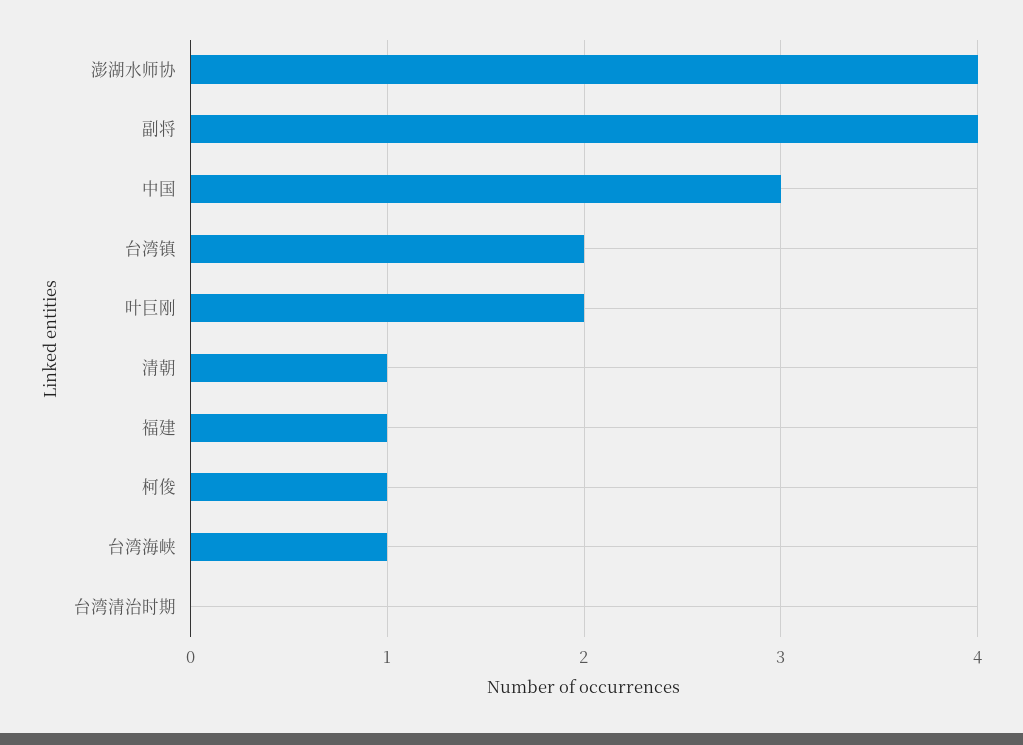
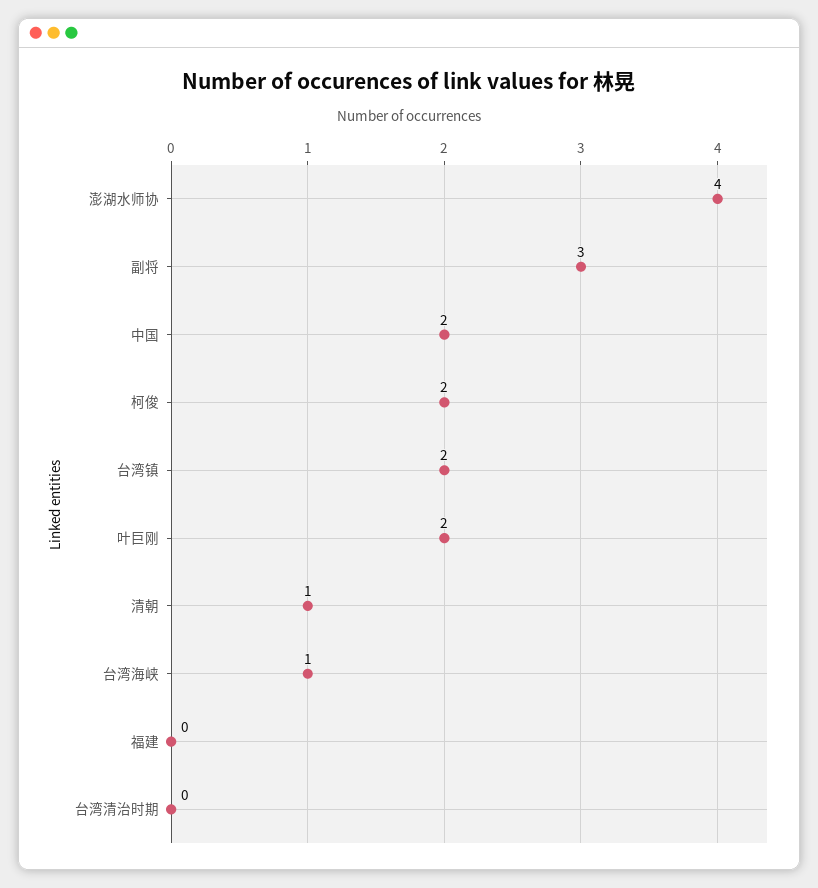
副将: 4 -> 3
中国: 3 -> 2
福建: 1 -> 0
柯俊: 1 -> 2

